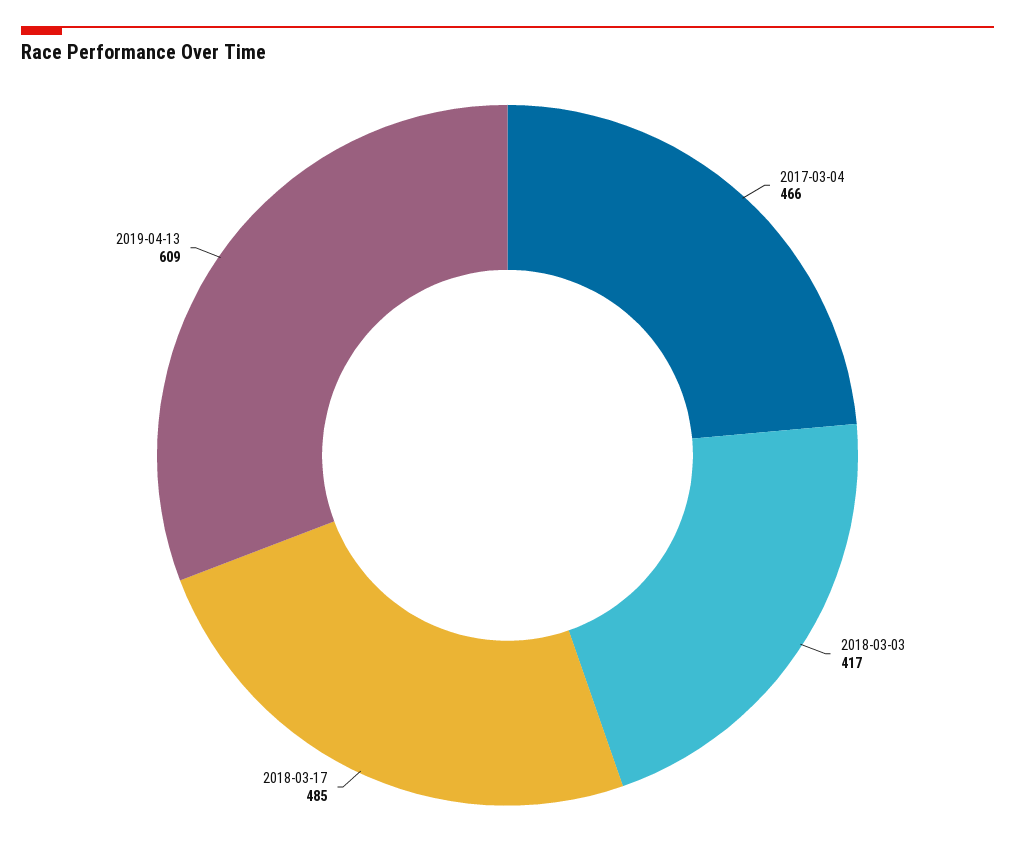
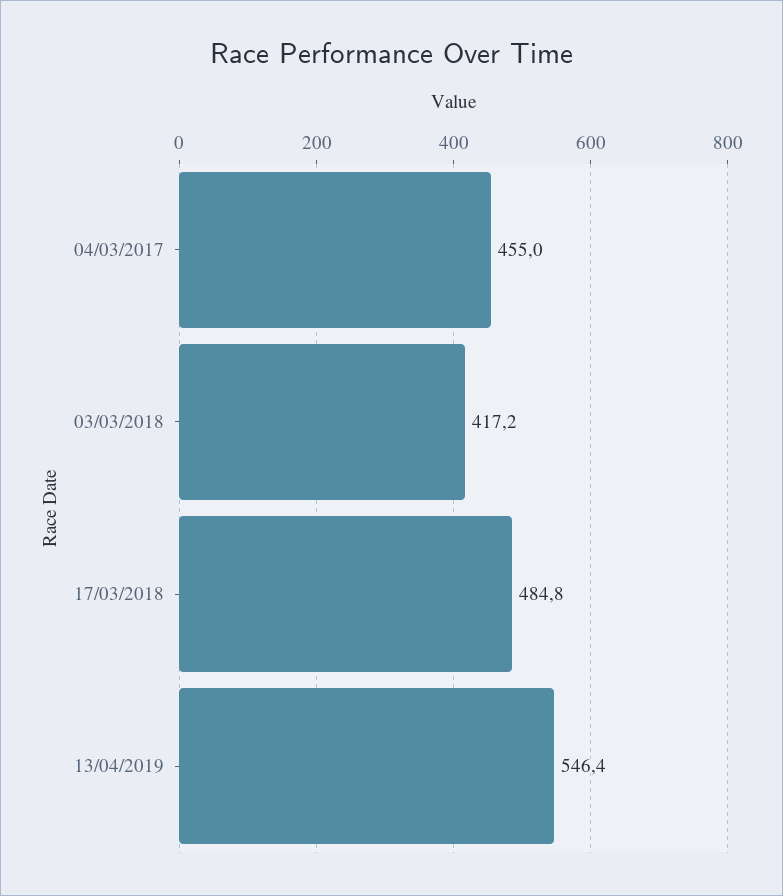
2017-03-04: 466 -> 455
2019-04-13: 609 -> 546.4

